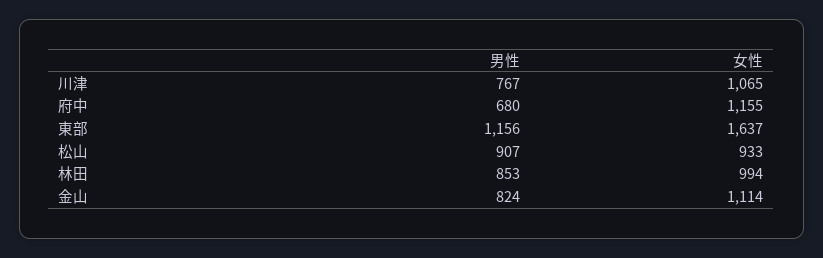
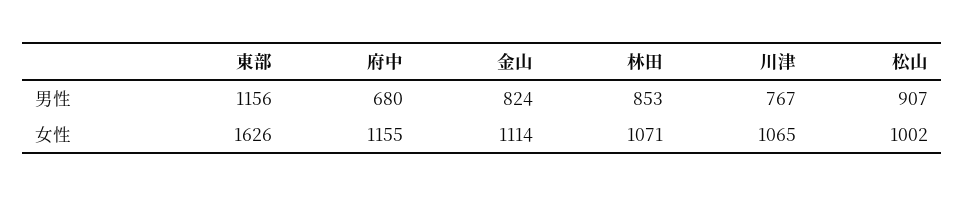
女性, 東部: 1637 -> 1626
女性, 松山: 933 -> 1002
女性, 林田: 994 -> 1071

